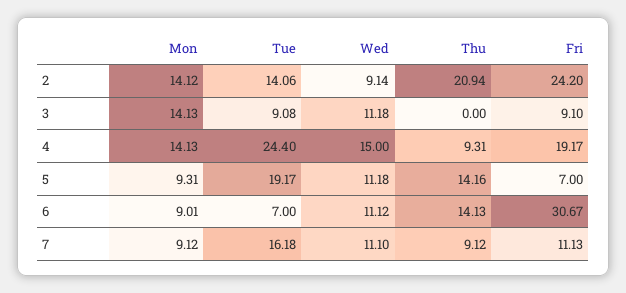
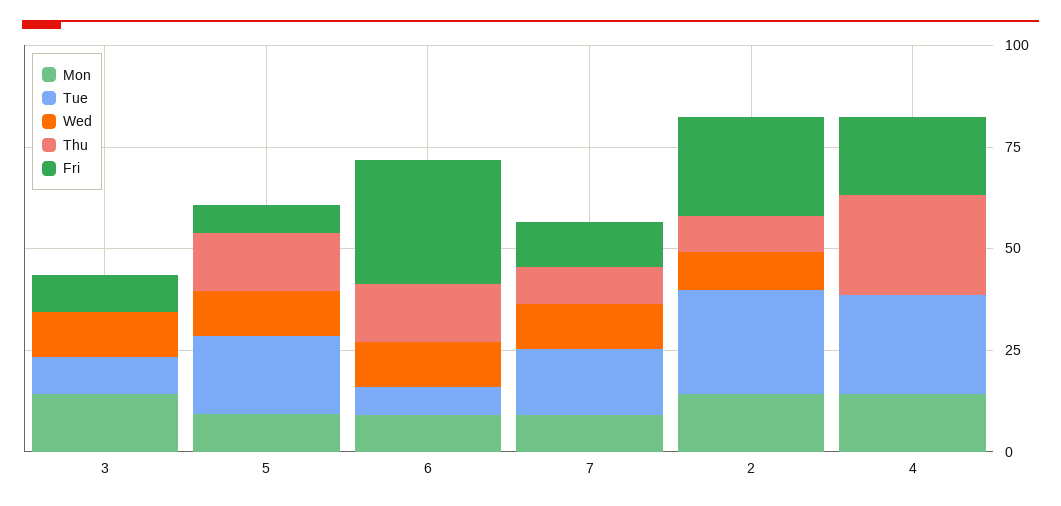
Tue, 2: 14.06 -> 25
Thu, 2: 20.94 -> 10
Wed, 4: 15 -> 0
Thu, 4: 9.31 -> 25

